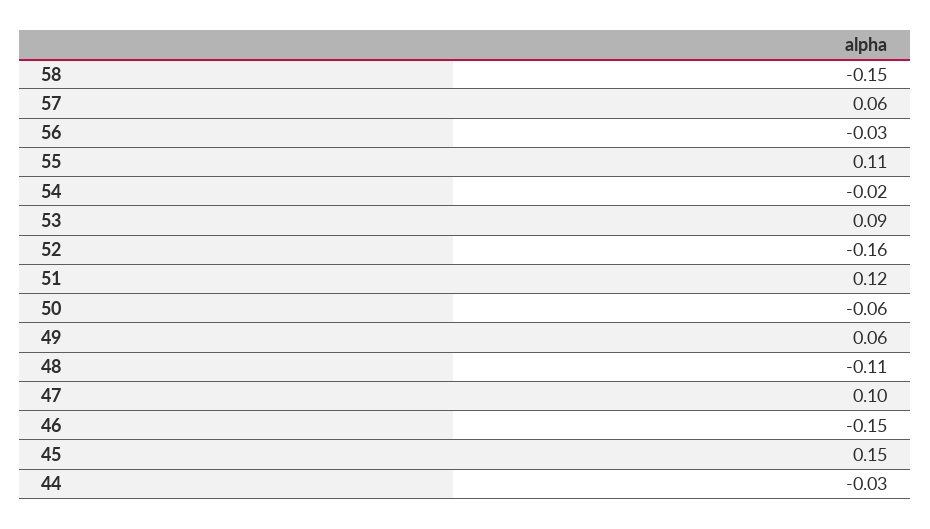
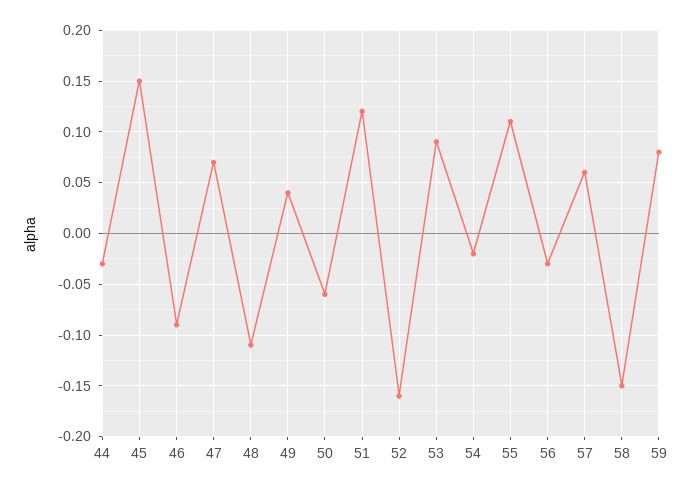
49: 0.06 -> 0.04
47: 0.1 -> 0.07
46: -0.15 -> -0.09
59: none -> 0.08

